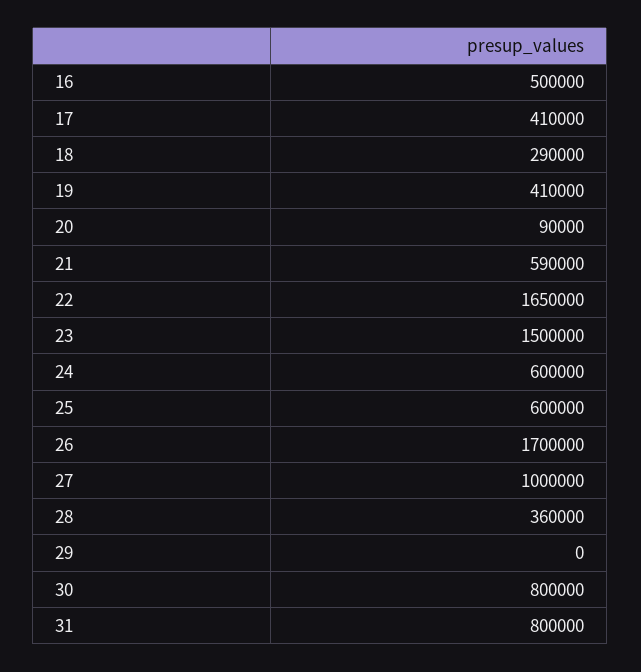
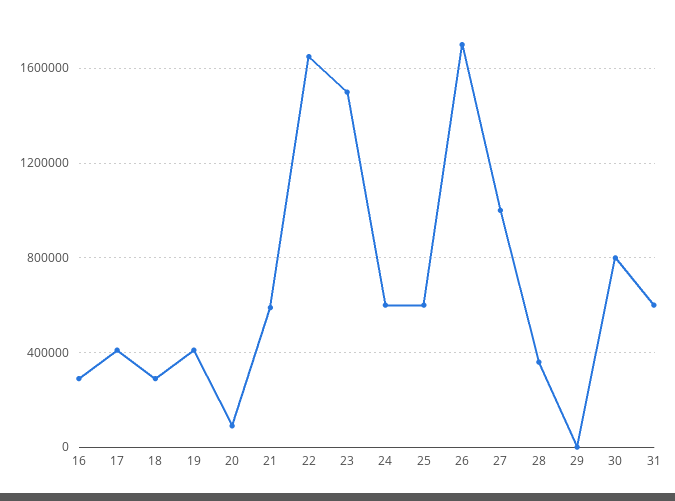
16: 500000 -> 300000
31: 800000 -> 600000

